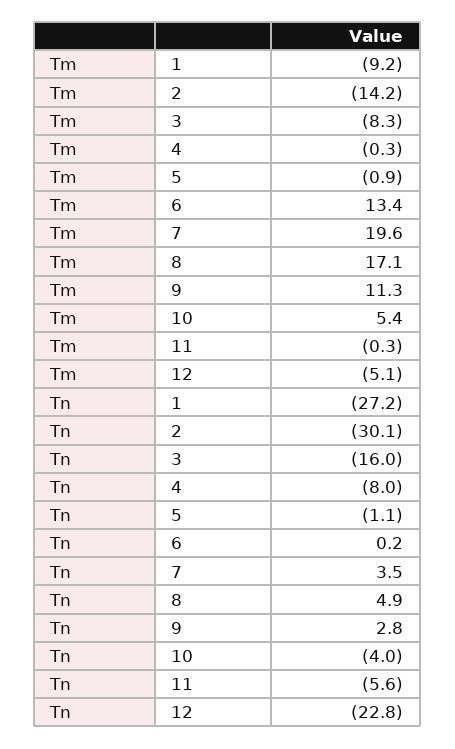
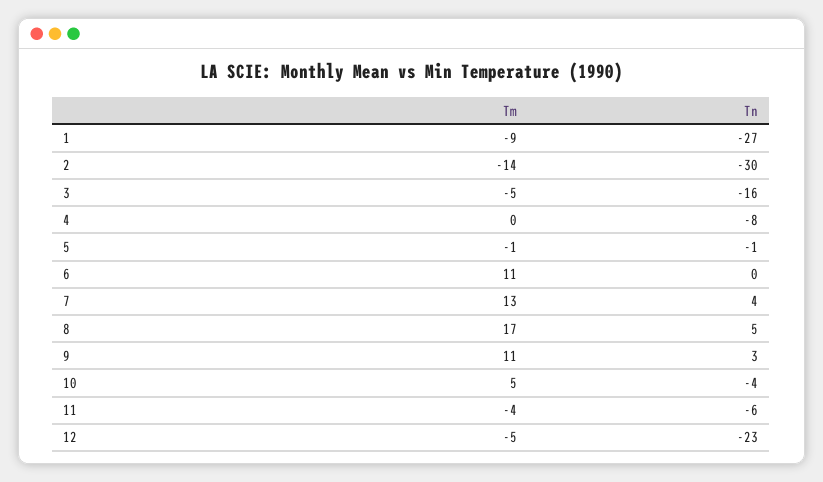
Tm, 3: -8.3 -> -5
Tm, 6: 13.4 -> 11
Tm, 7: 19.6 -> 13
Tm, 11: -0.3 -> -4

